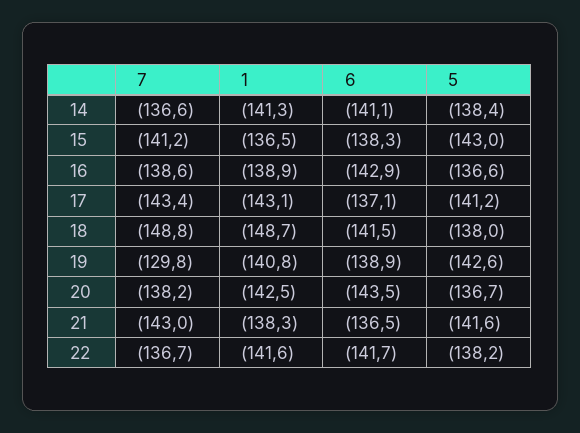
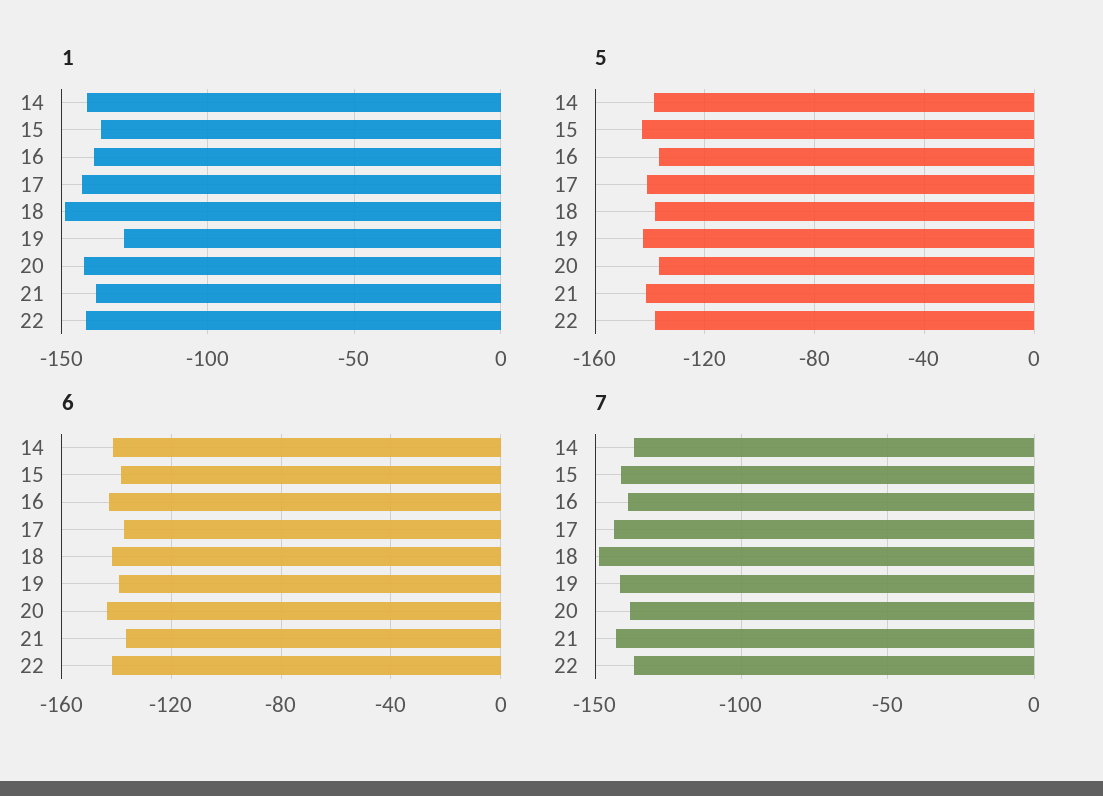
7, 19: -129.8 -> -140
1, 19: -140.8 -> -130

